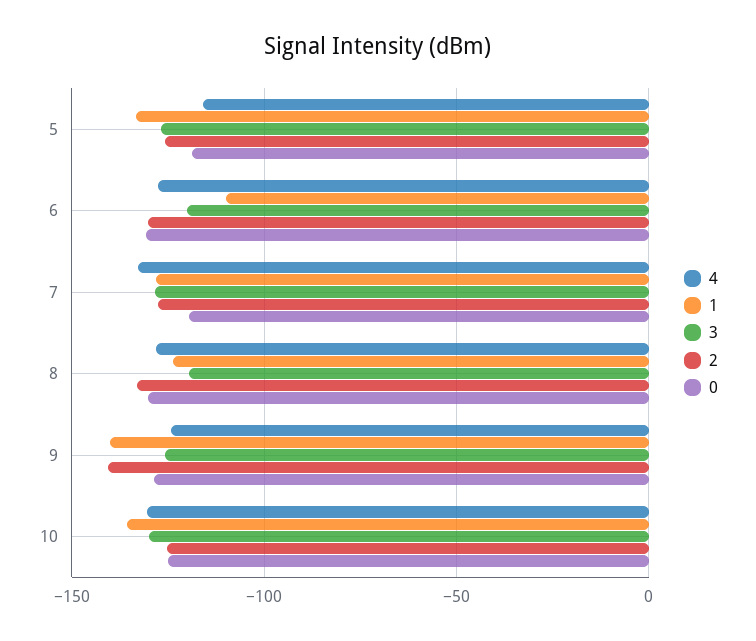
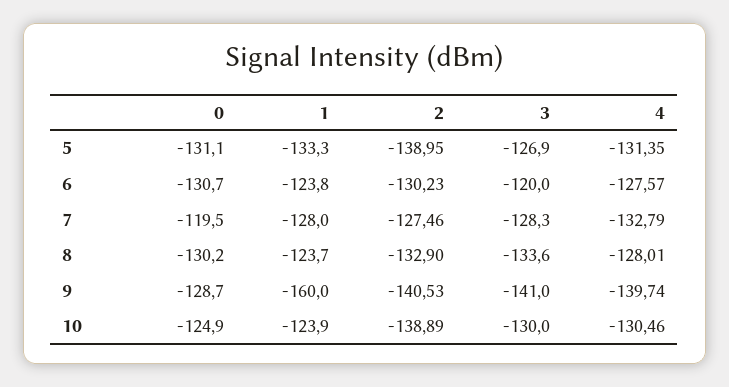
4, 5: -115 -> -131.35
2, 5: -125 -> -138.95
0, 5: -120 -> -131.1
1, 6: -110 -> -123.8
3, 8: -120 -> -133.6
4, 9: -125 -> -139.74
1, 9: -140 -> -160
3, 9: -125 -> -141
1, 10: -135 -> -123.9
2, 10: -125 -> -138.89

